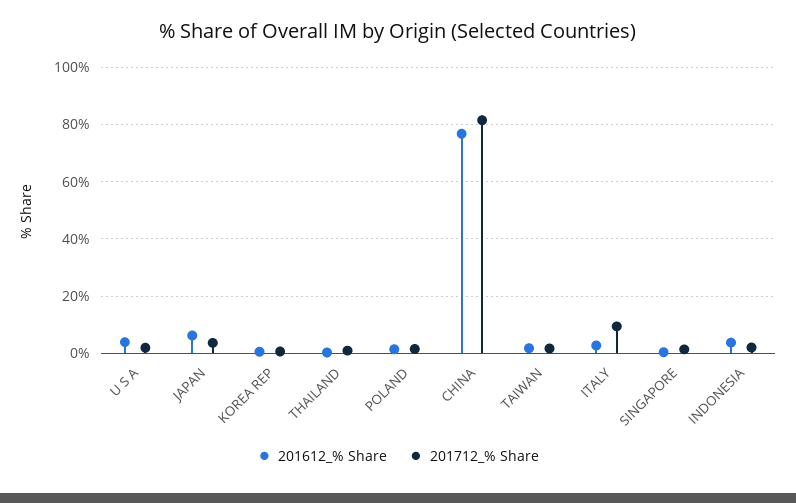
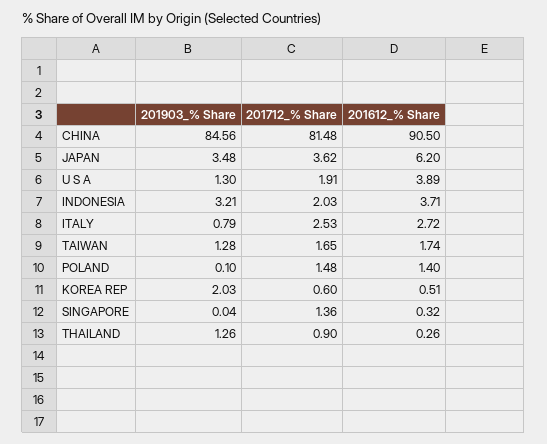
201612_% Share, CHINA: 77.5 -> 90.5
201712_% Share, ITALY: 10 -> 2.53
201903_% Share, CHINA: none -> 84.56
201903_% Share, JAPAN: none -> 3.48
201903_% Share, U S A: none -> 1.3
201903_% Share, INDONESIA: none -> 3.21
201903_% Share, ITALY: none -> 0.79
201903_% Share, TAIWAN: none -> 1.28
201903_% Share, POLAND: none -> 0.1
201903_% Share, KOREA REP: none -> 2.03
201903_% Share, SINGAPORE: none -> 0.04
201903_% Share, THAILAND: none -> 1.26

